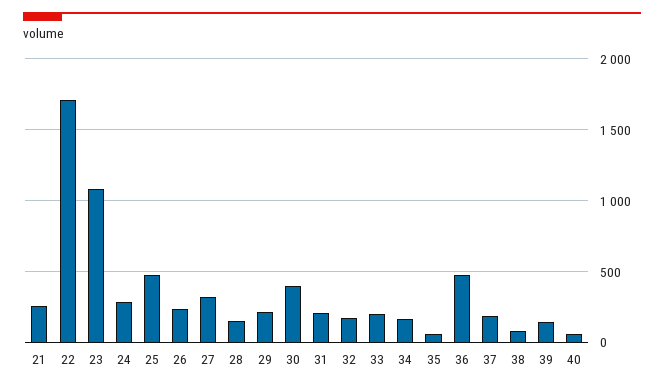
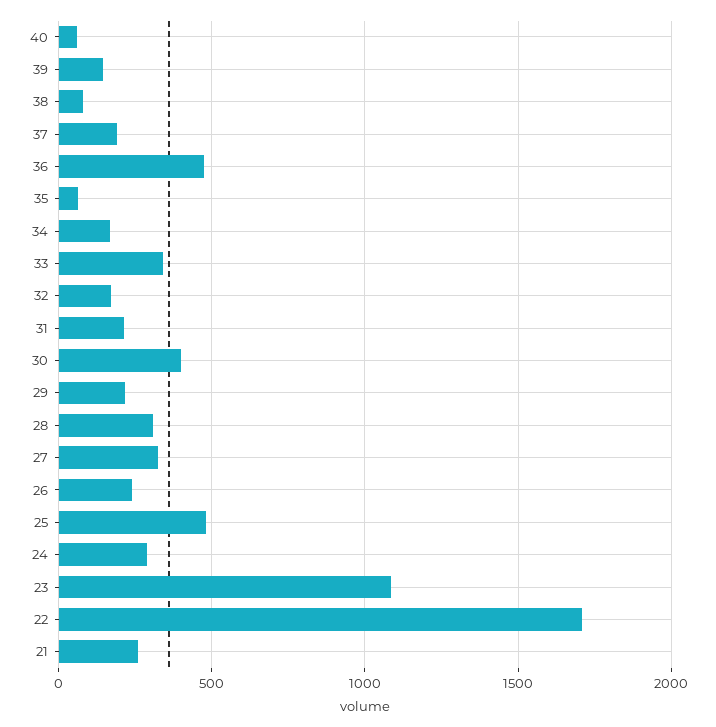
28: 150 -> 300
33: 200 -> 350

